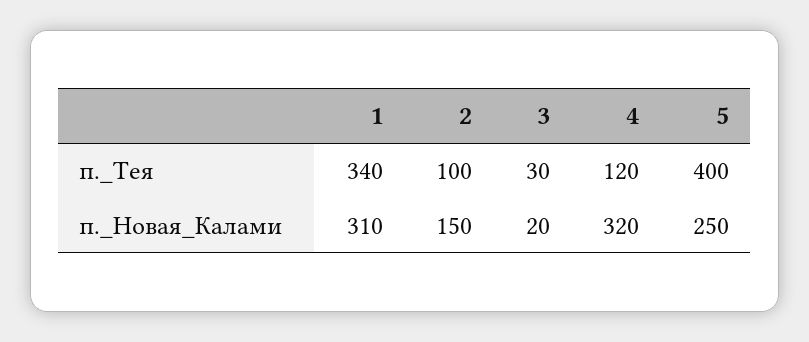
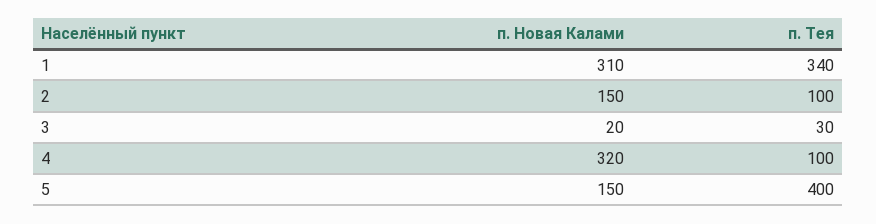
4, п._Тея: 120 -> 100
5, п._Новая_Калами: 250 -> 150

